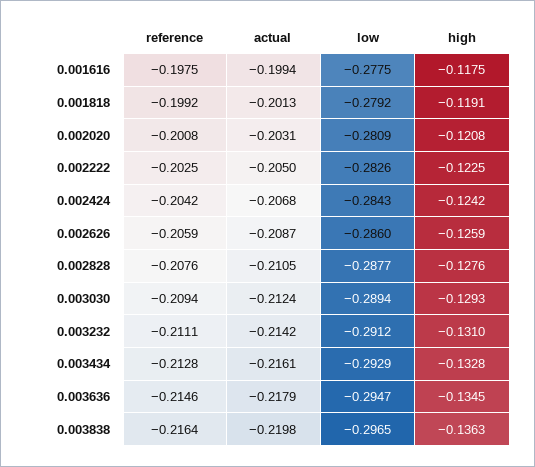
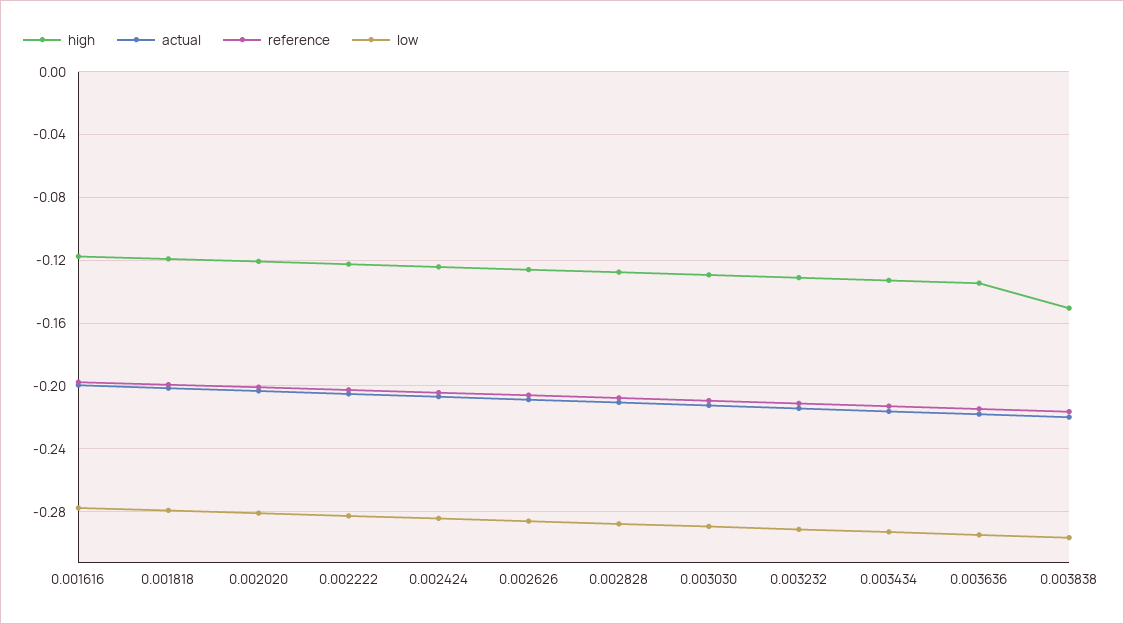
high, 0.003838: -0.1363 -> -0.15

